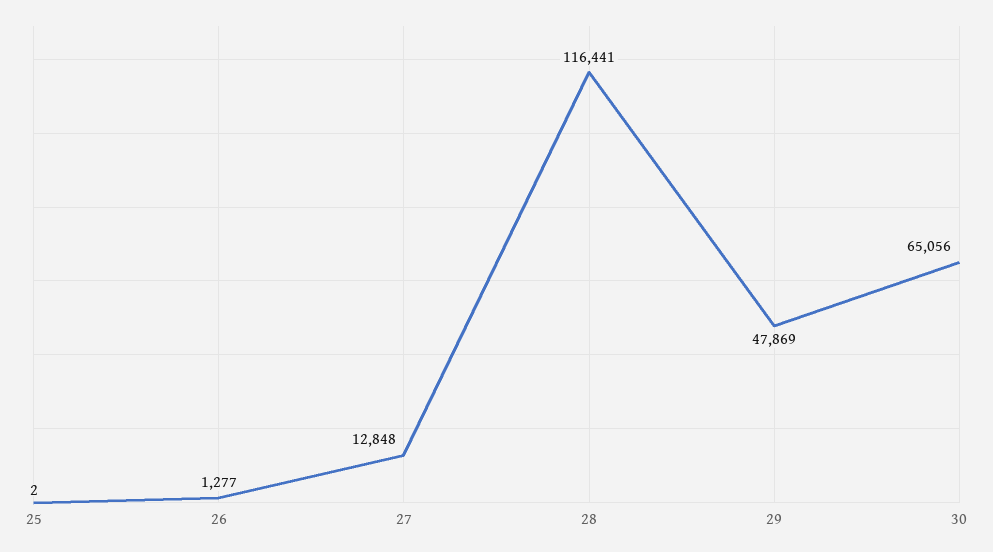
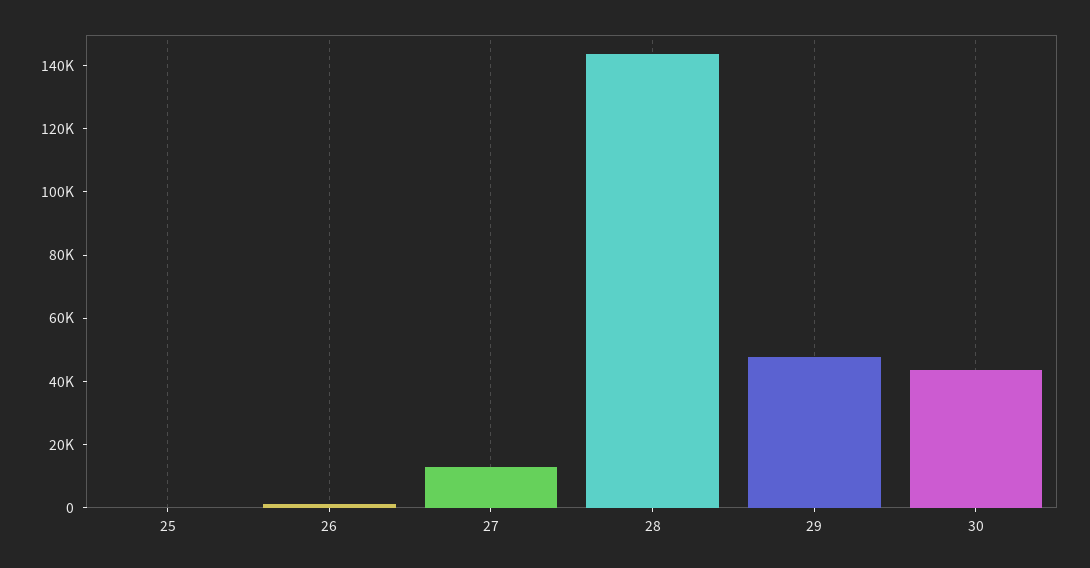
28: 116441 -> 145000
30: 65056 -> 45000

